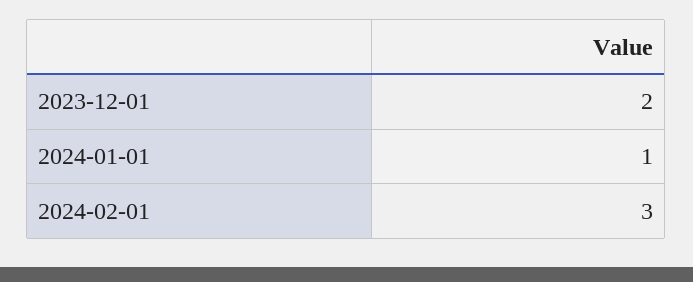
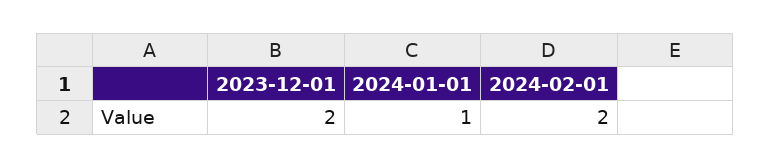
2024-02-01: 3 -> 2

